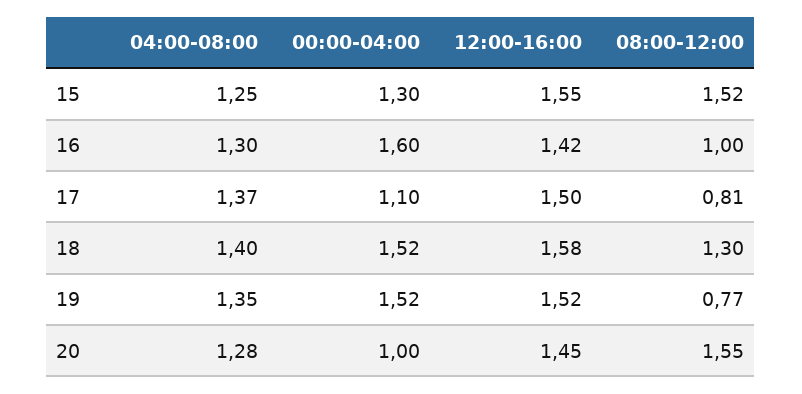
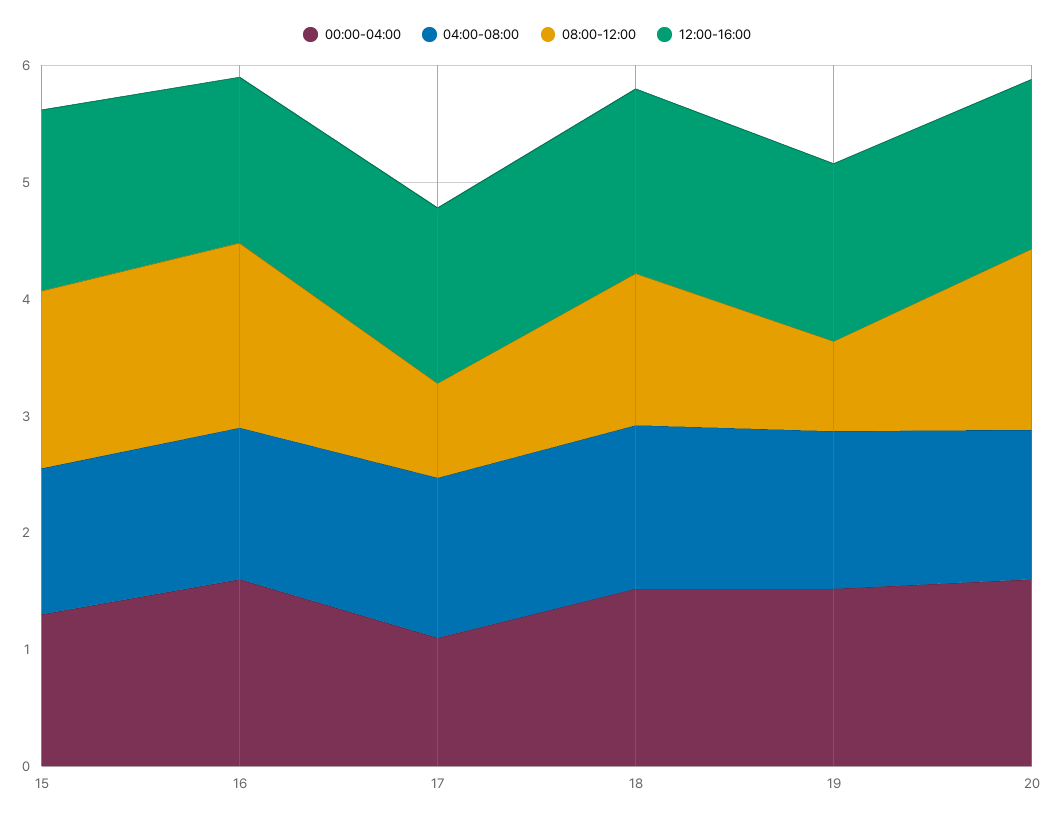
08:00-12:00, 16: 1 -> 1.6
00:00-04:00, 20: 1 -> 1.6

